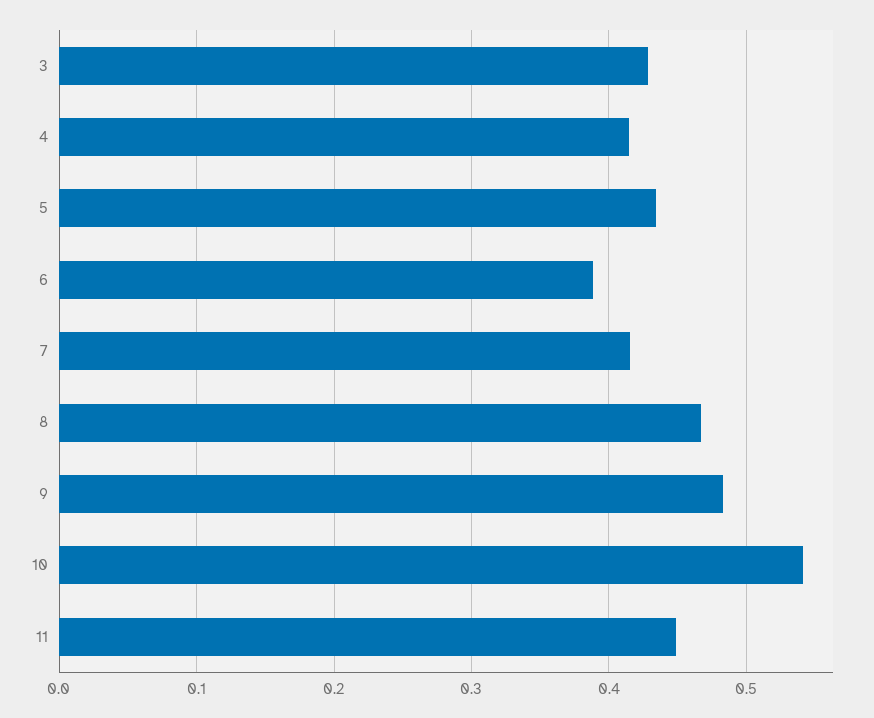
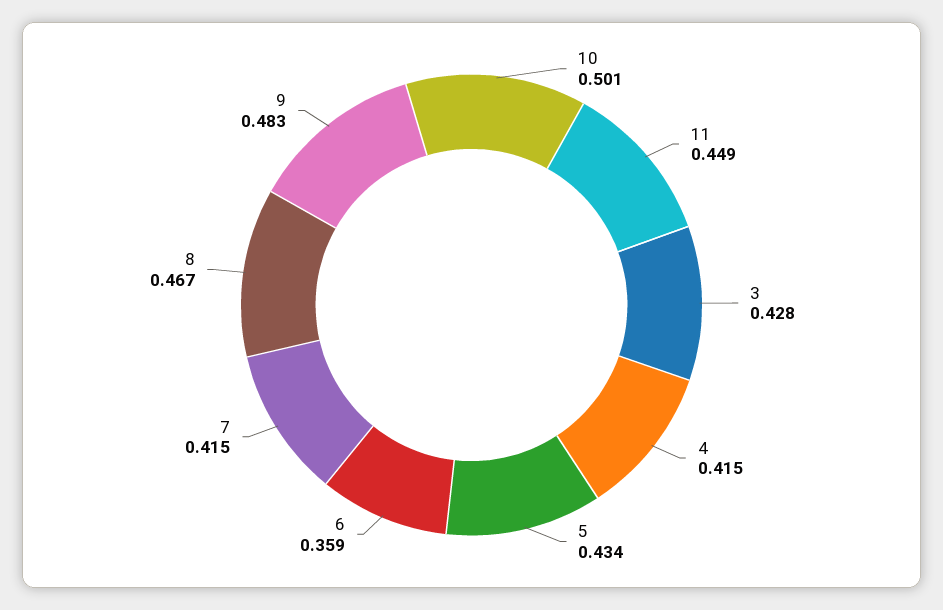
6: 0.39 -> 0.359
10: 0.54 -> 0.501

